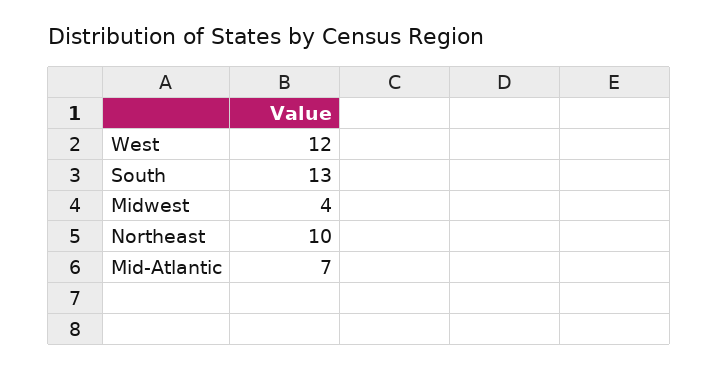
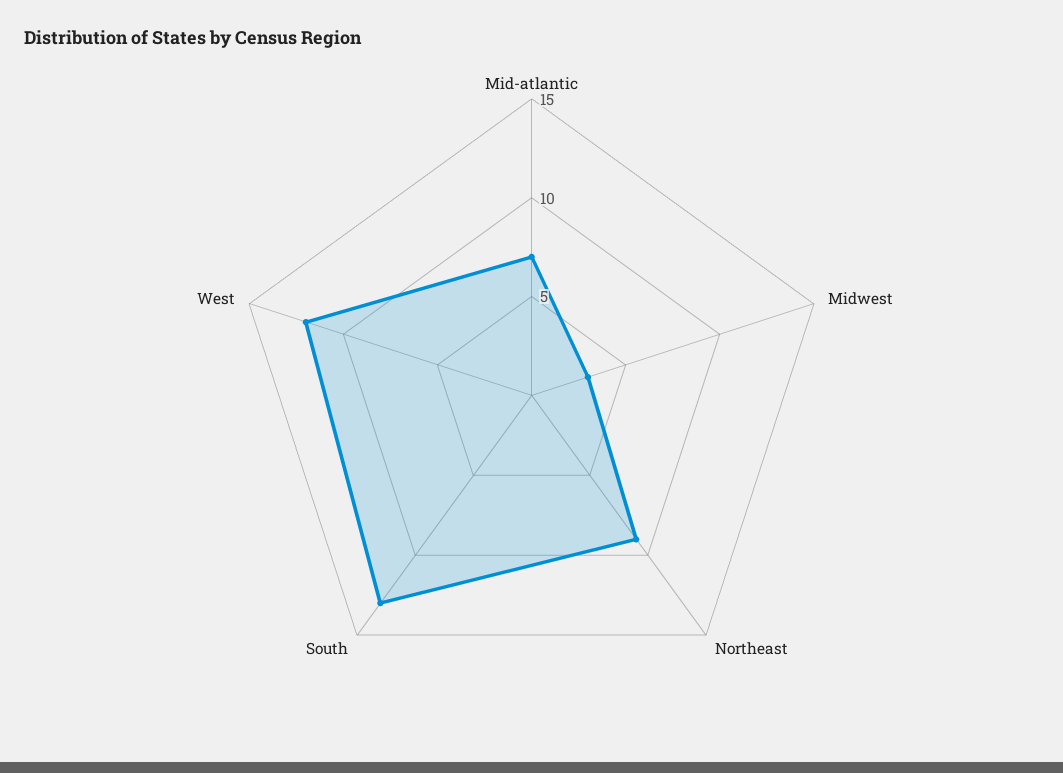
Midwest: 4 -> 3
Northeast: 10 -> 9

